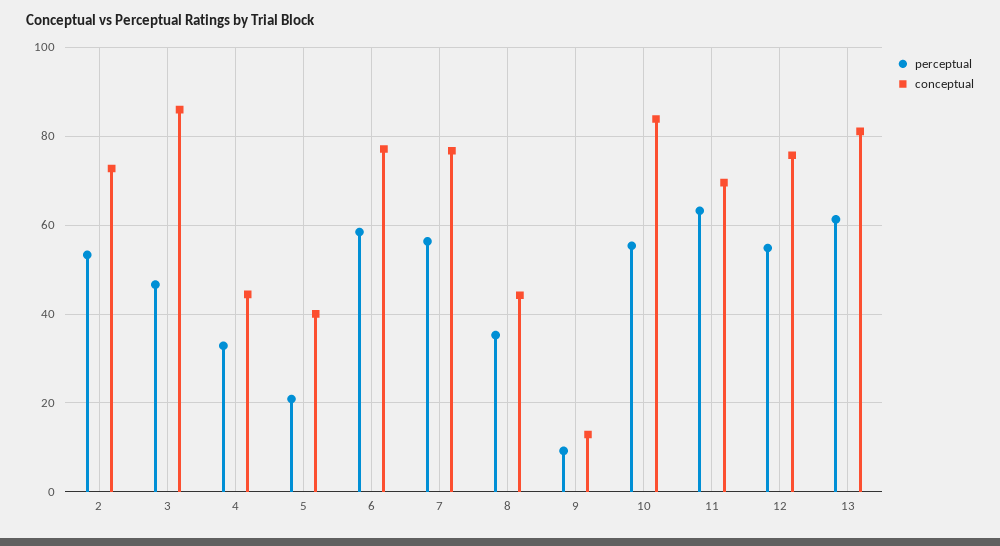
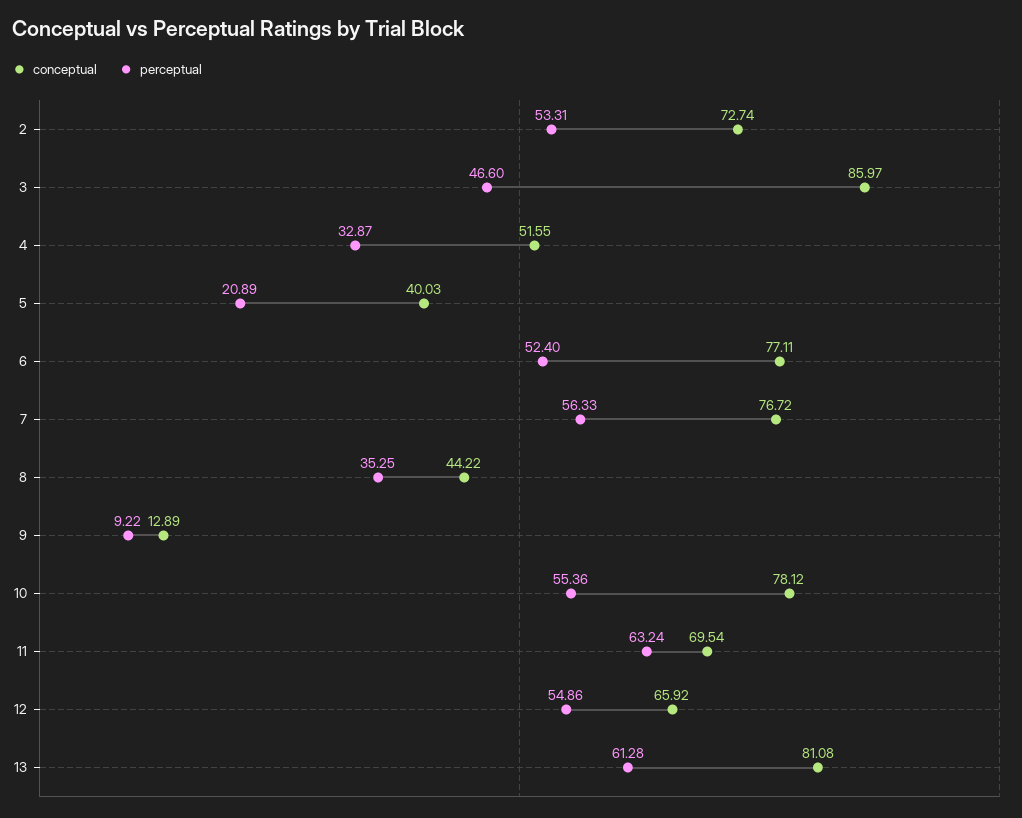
conceptual, 4: 44 -> 51.55
perceptual, 6: 58 -> 52.4
conceptual, 10: 84 -> 78.12
conceptual, 12: 76 -> 65.92

